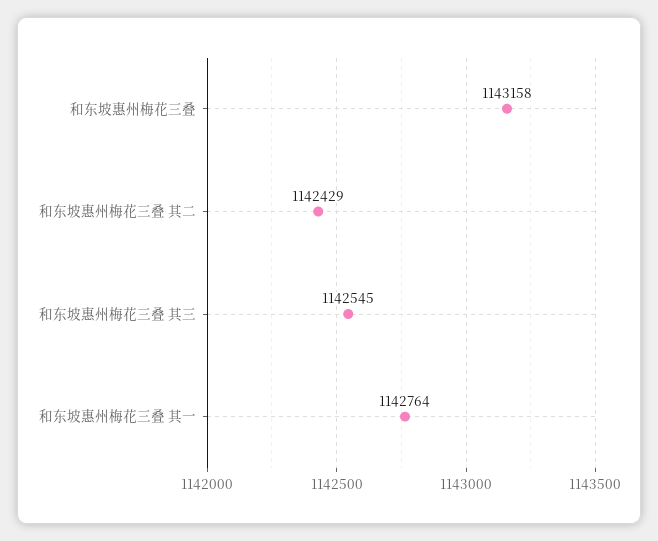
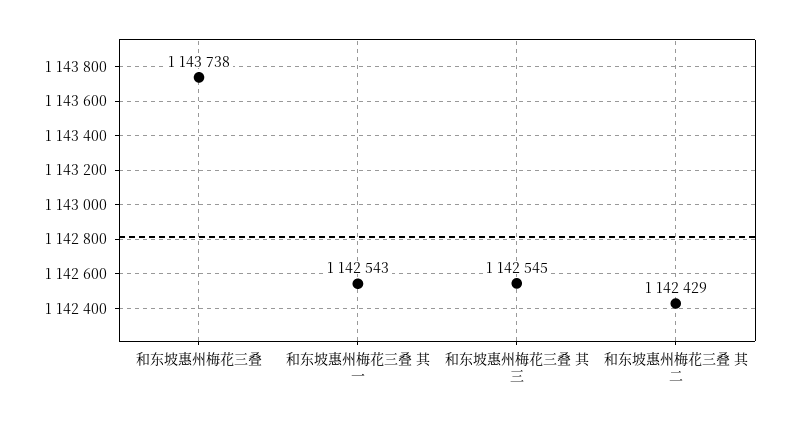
和东坡惠州梅花三叠: 1143158 -> 1143738
和东坡惠州梅花三叠 其一: 1142764 -> 1142543

